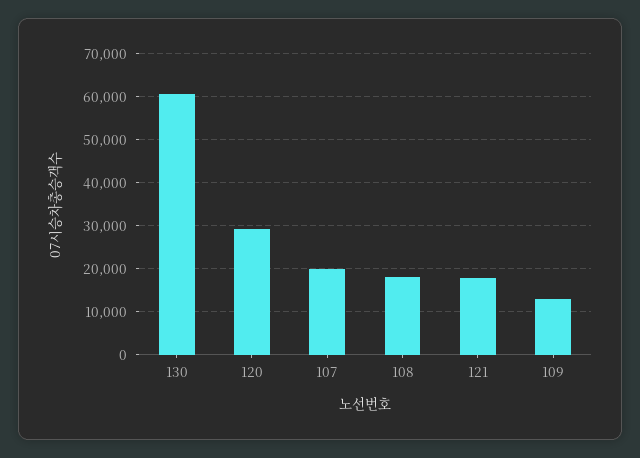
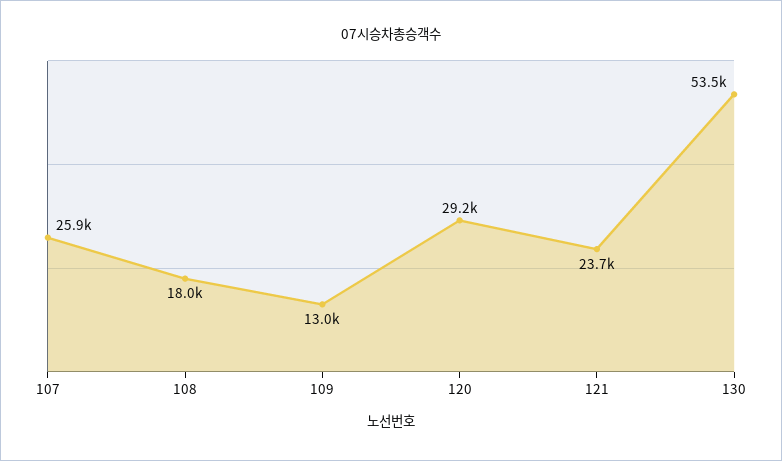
130: 60000 -> 53500
107: 20000 -> 25900
121: 18000 -> 23700

